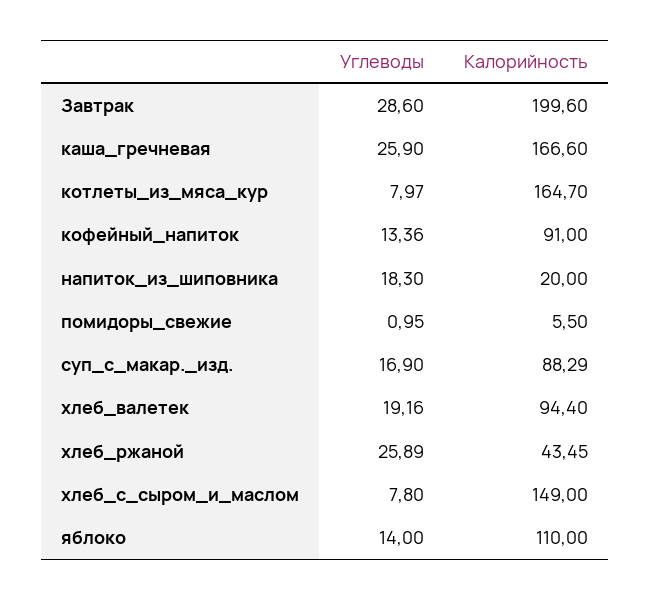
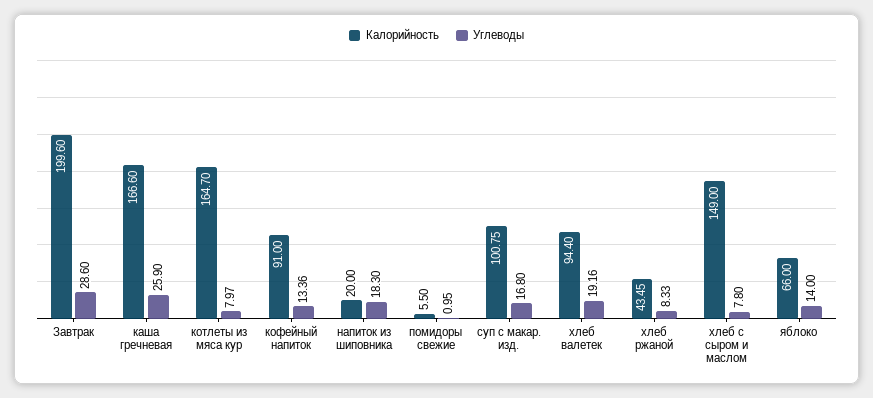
Углеводы, суп_с_макар._изд.: 16.9 -> 16.8
Калорийность, суп_с_макар._изд.: 88.29 -> 100.75
Углеводы, хлеб_ржаной: 25.89 -> 8.33
Калорийность, яблоко: 110 -> 66

